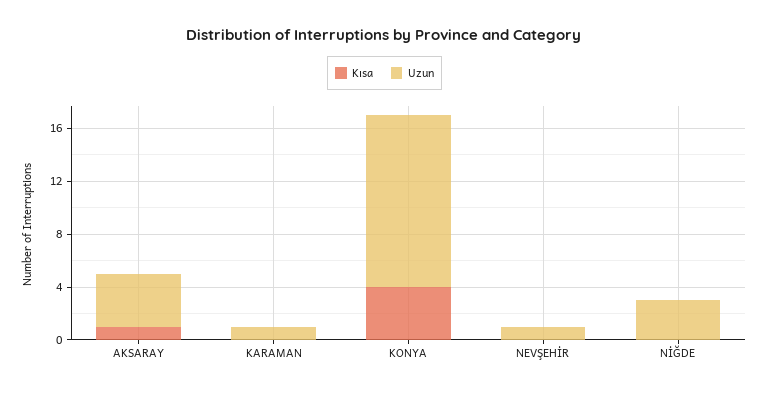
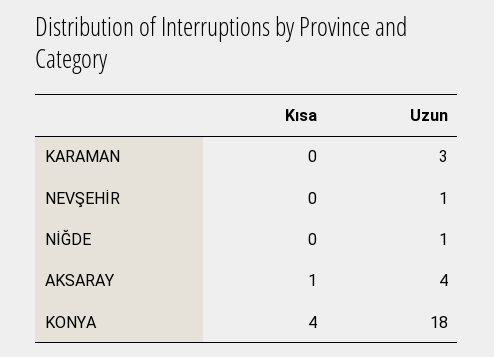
Uzun, KARAMAN: 1 -> 3
Uzun, KONYA: 13 -> 18
Uzun, NİĞDE: 3 -> 1

